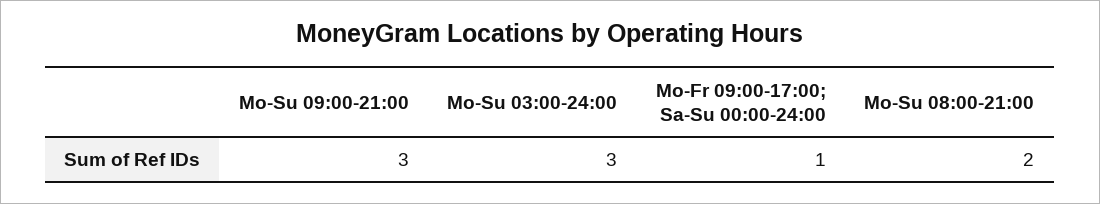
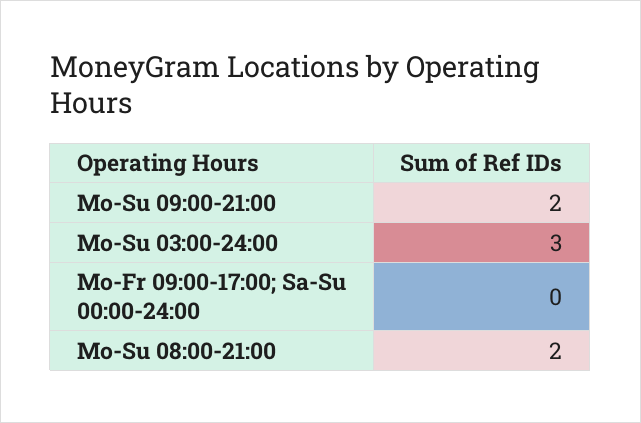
Mo-Su 09:00-21:00: 3 -> 2
Mo-Fr 09:00-17:00; Sa-Su 00:00-24:00: 1 -> 0

